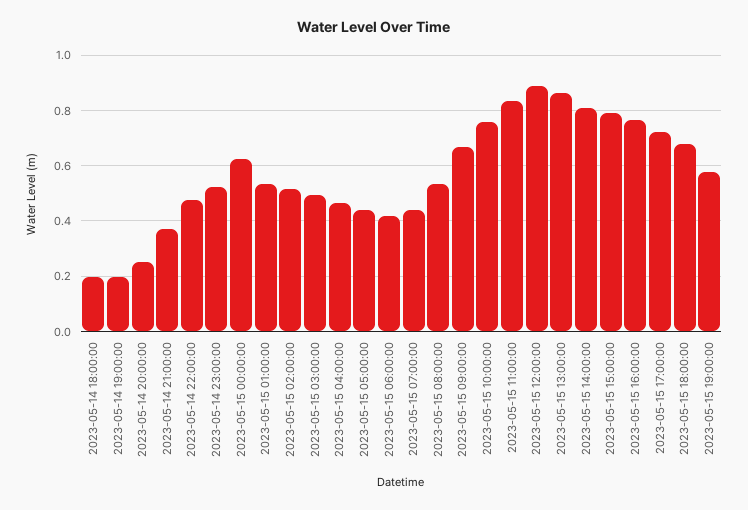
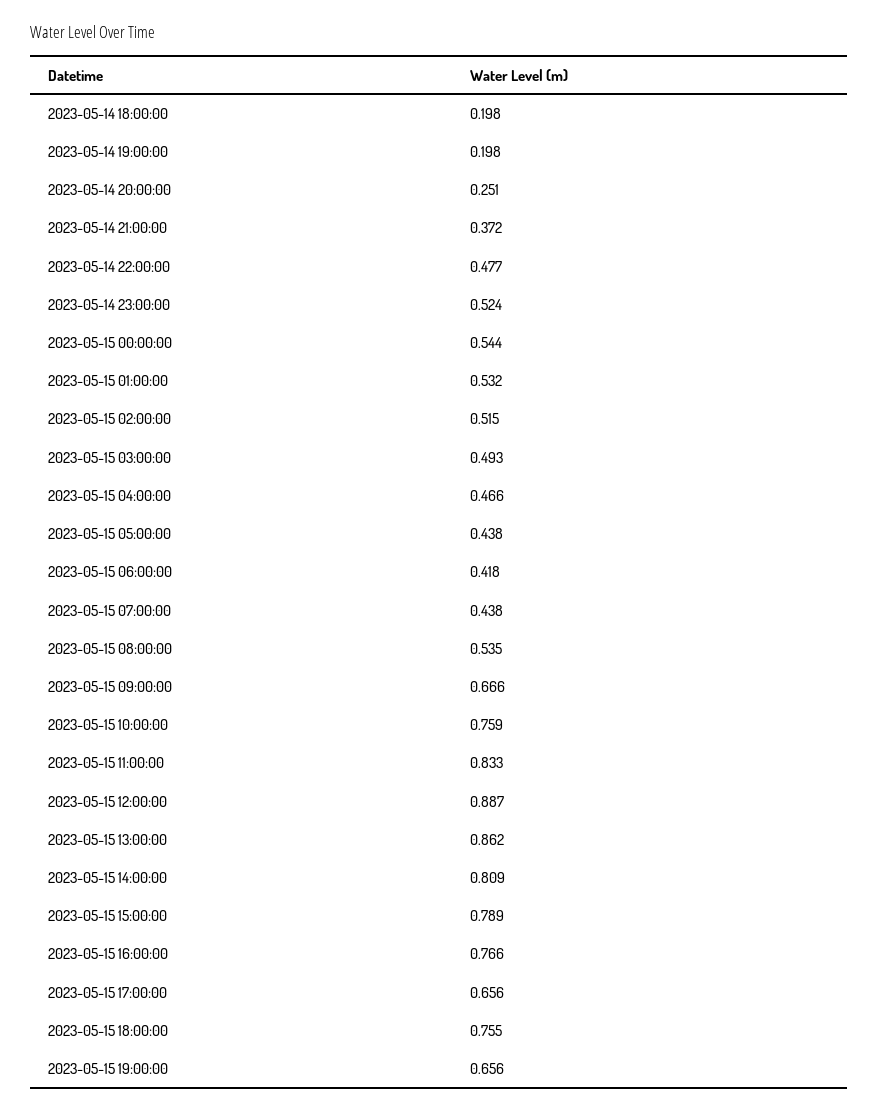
2023-05-15 00:00:00: 0.625 -> 0.544
2023-05-15 17:00:00: 0.725 -> 0.656
2023-05-15 18:00:00: 0.675 -> 0.755
2023-05-15 19:00:00: 0.575 -> 0.656

